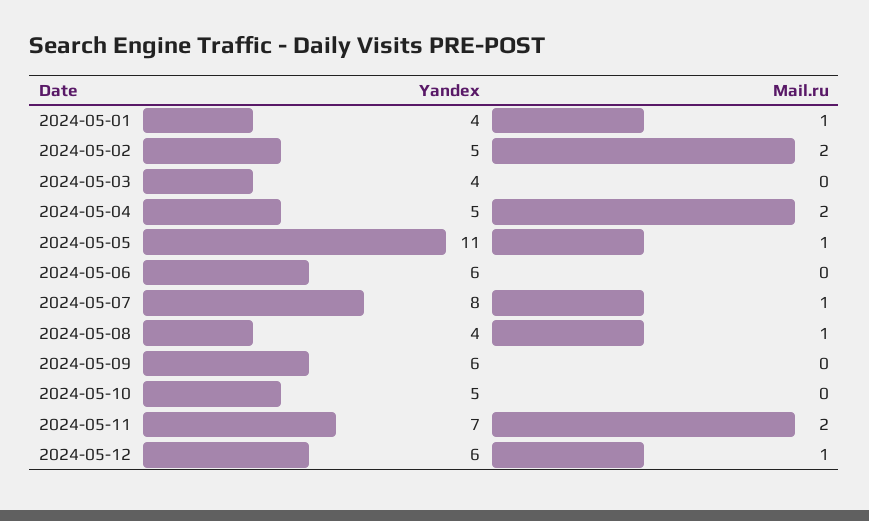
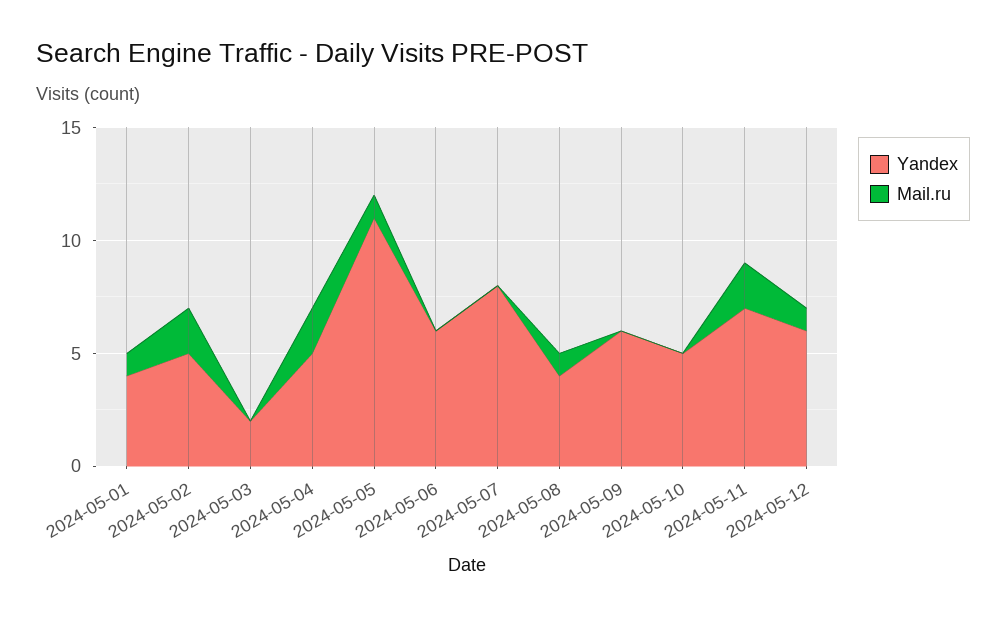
Yandex, 2024-05-03: 4 -> 2
Mail.ru, 2024-05-07: 1 -> 0

